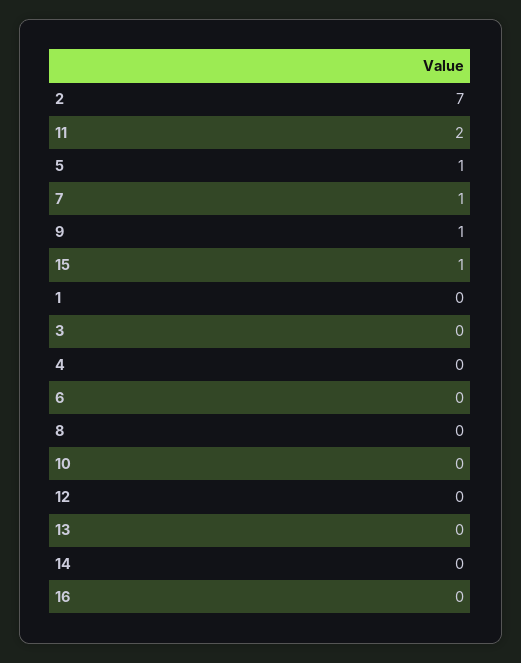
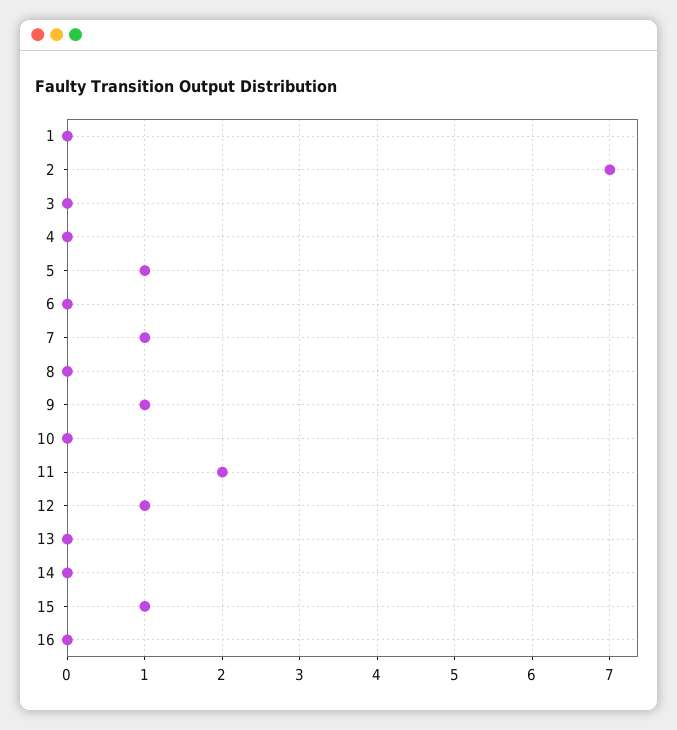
12: 0 -> 1

